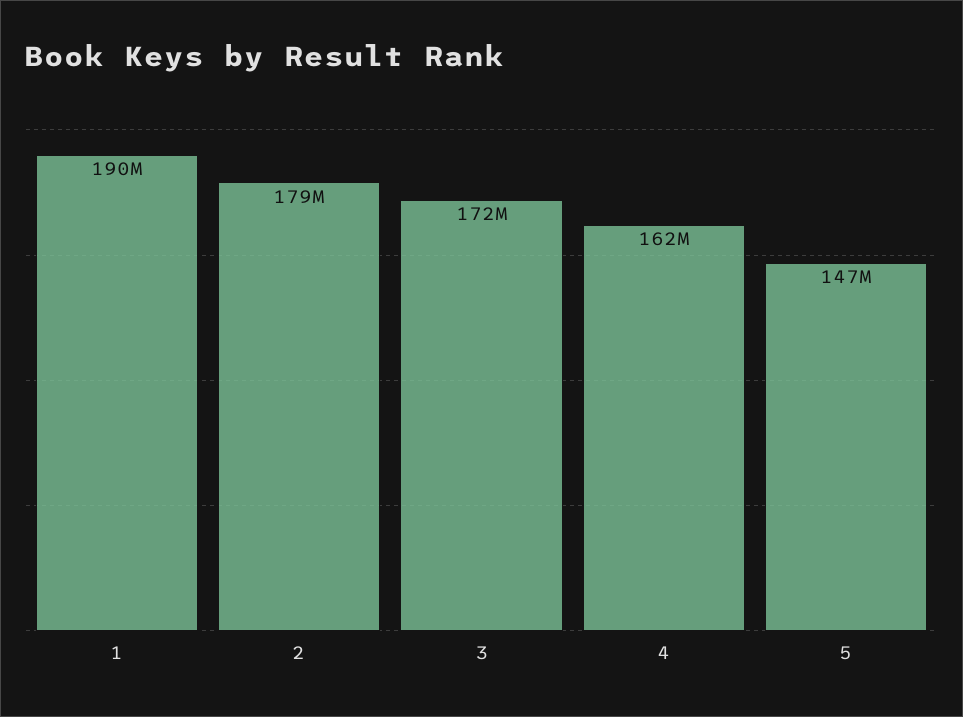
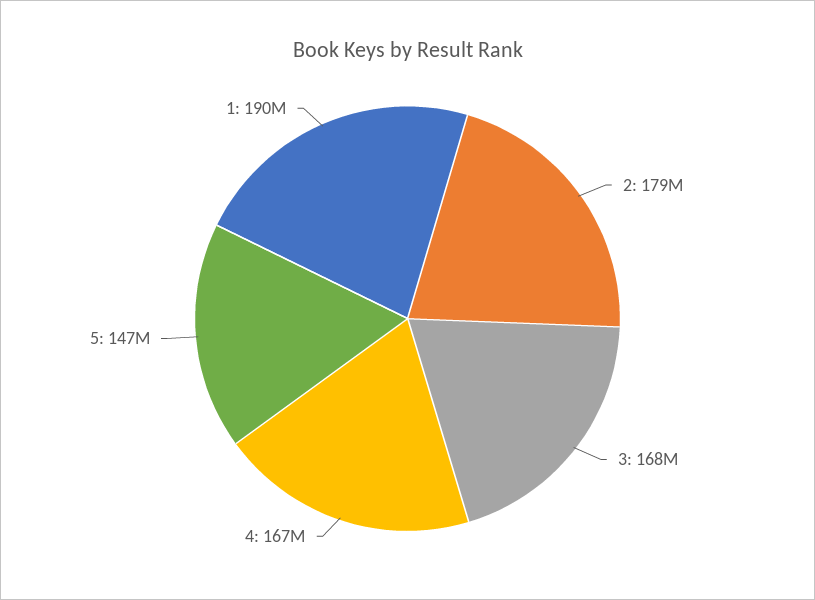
3: 172000000 -> 168000000
4: 162000000 -> 167000000

